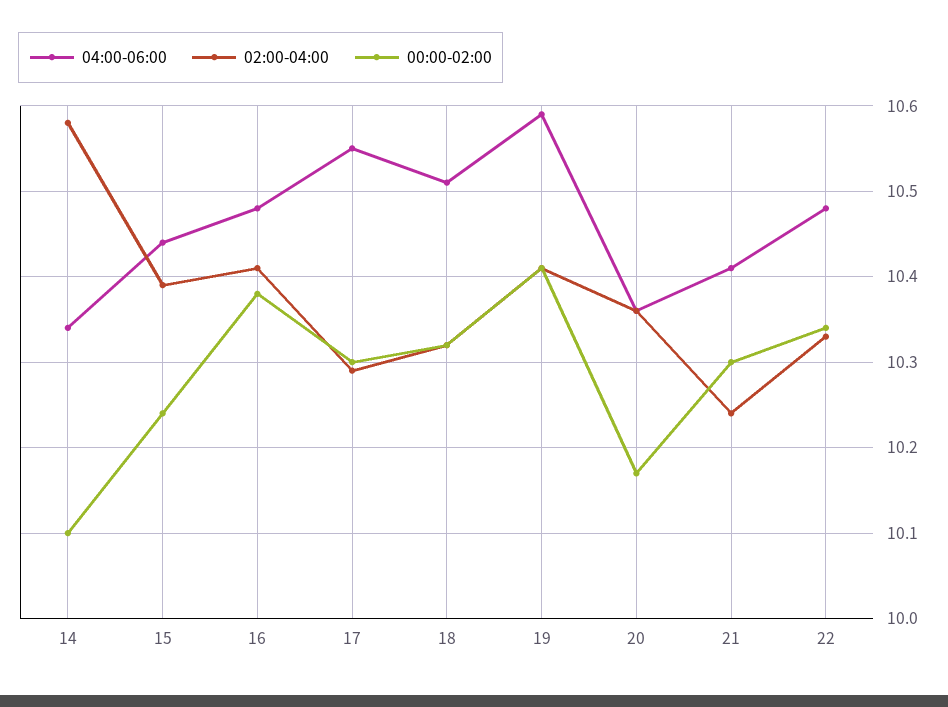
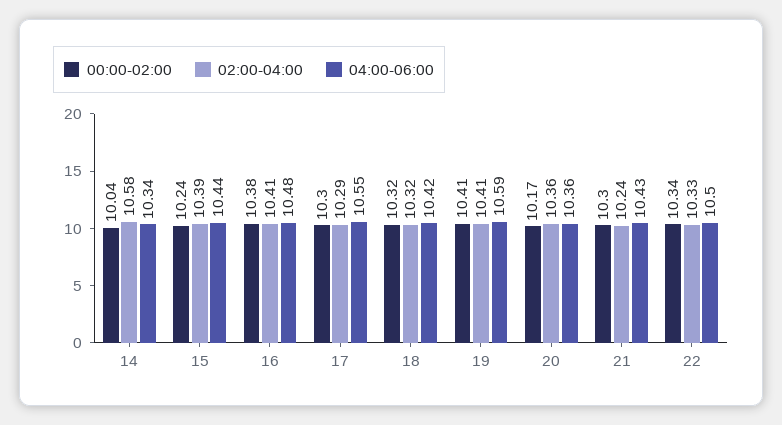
00:00-02:00, 14: 10.1 -> 10.04
04:00-06:00, 18: 10.51 -> 10.42
04:00-06:00, 21: 10.41 -> 10.43
04:00-06:00, 22: 10.48 -> 10.5

